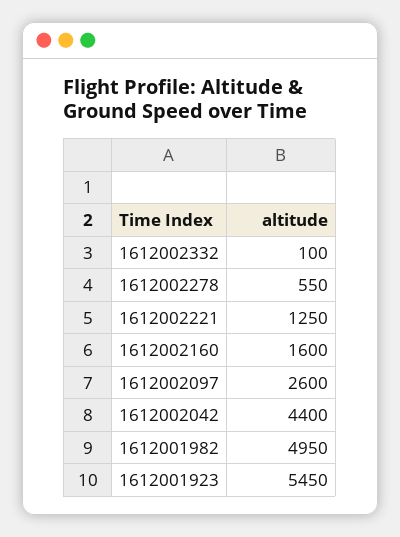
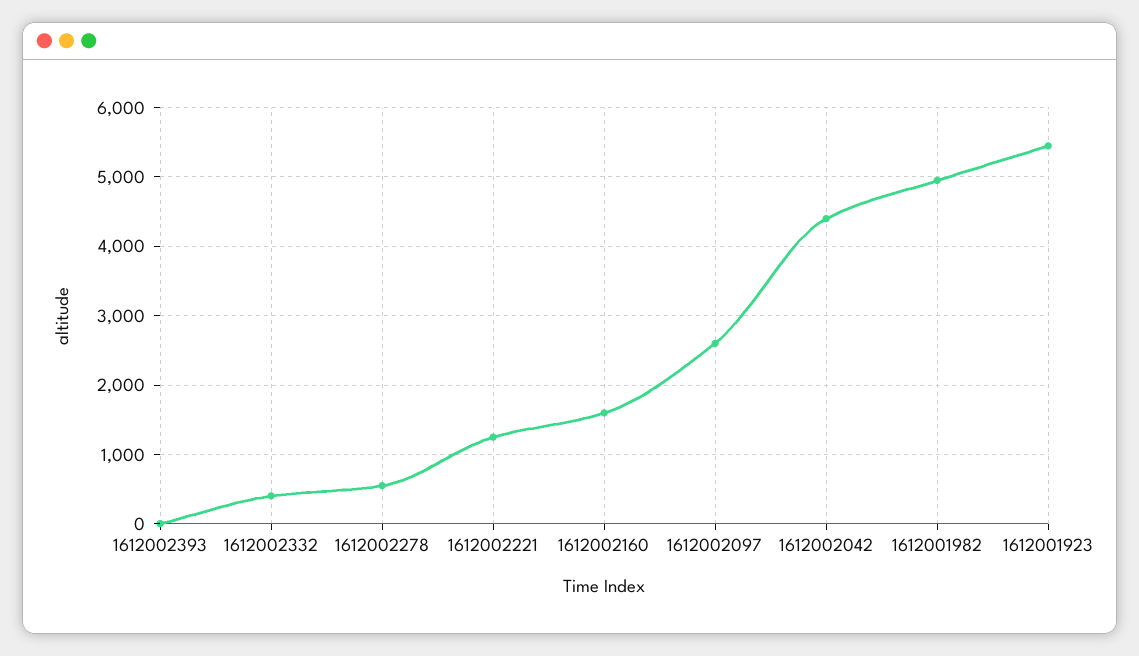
1612002332: 100 -> 400
1612002393: none -> 0

